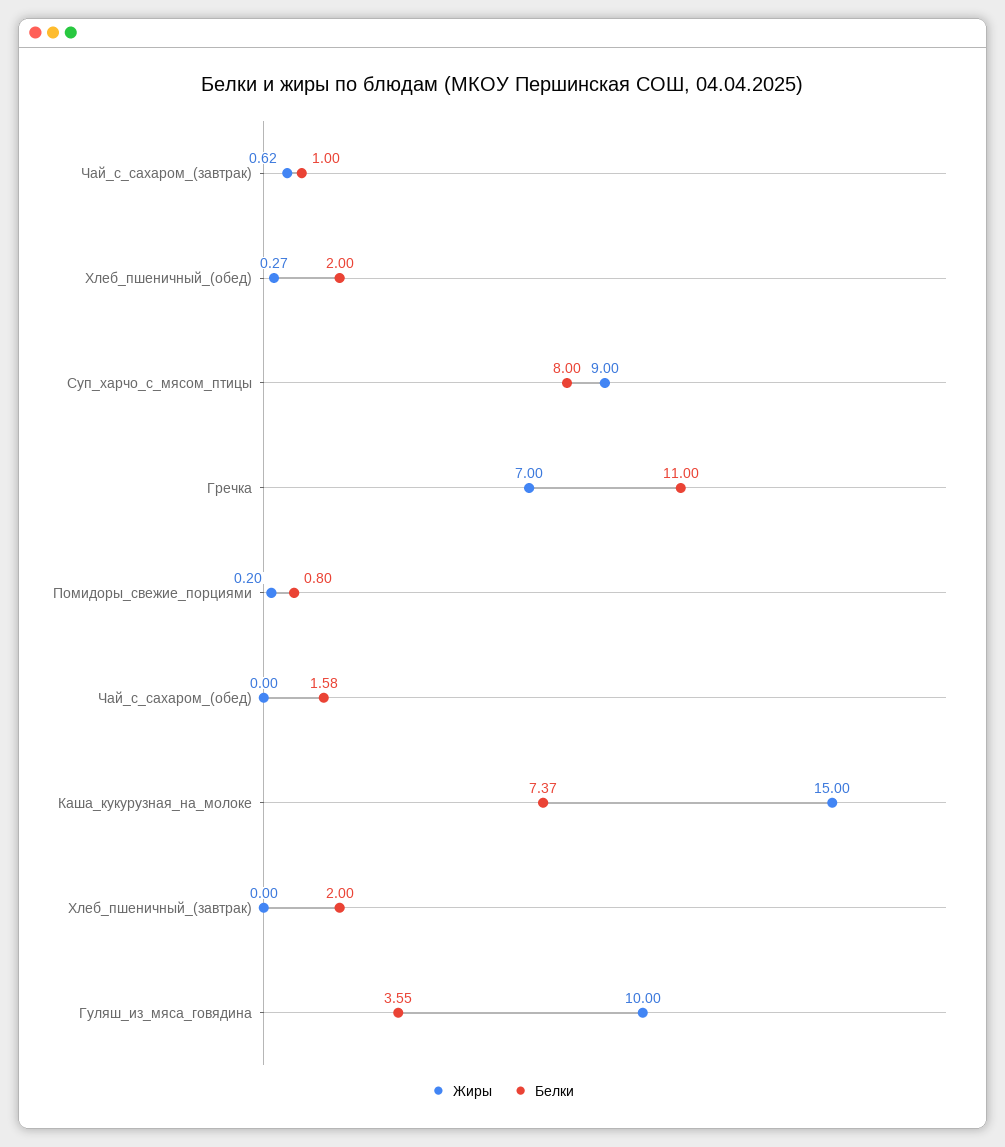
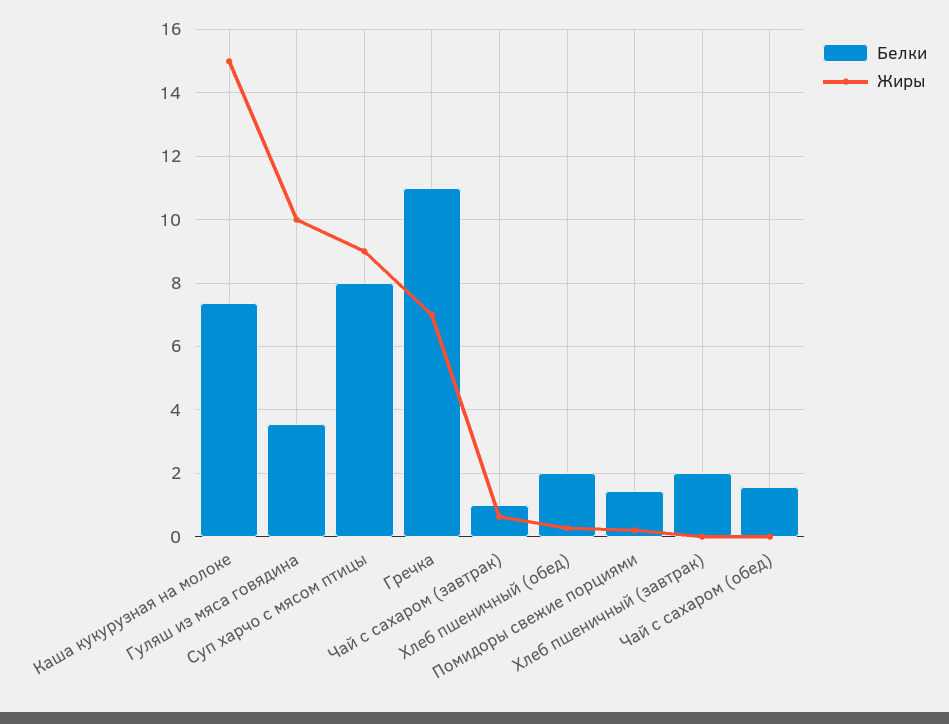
Белки, Помидоры_свежие_порциями: 0.8 -> 1.4

